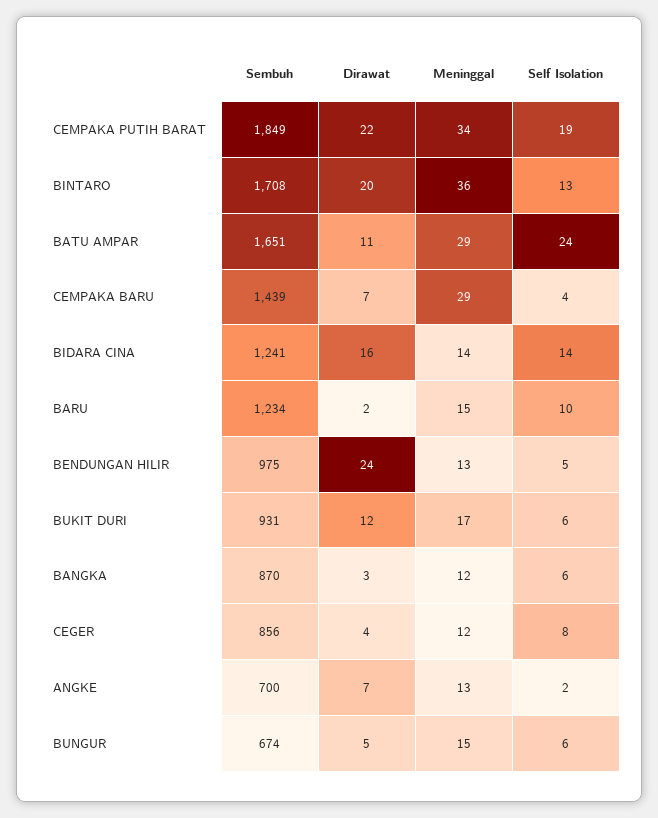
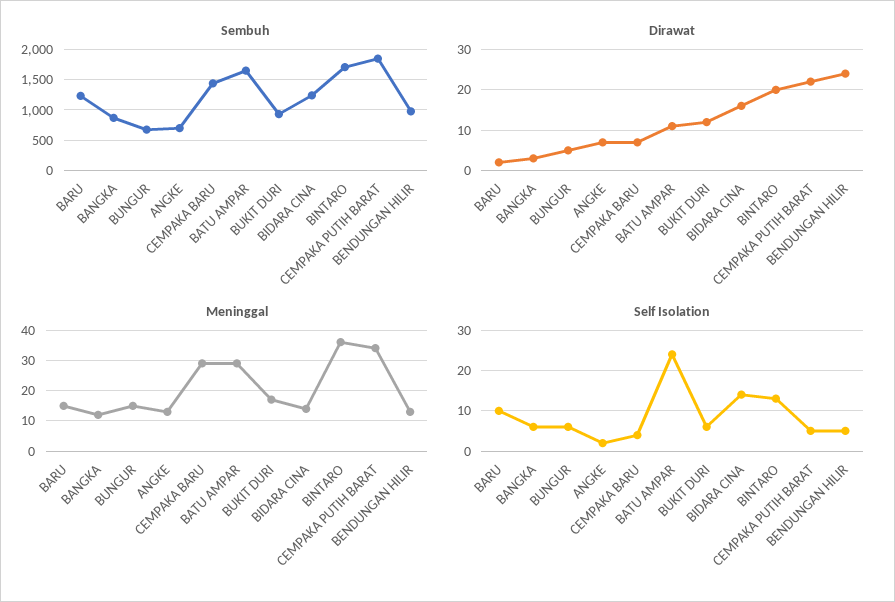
Self Isolation, CEMPAKA PUTIH BARAT: 19 -> 5
Sembuh, CEGER: 856 -> none
Dirawat, CEGER: 4 -> none
Meninggal, CEGER: 12 -> none
Self Isolation, CEGER: 8 -> none

